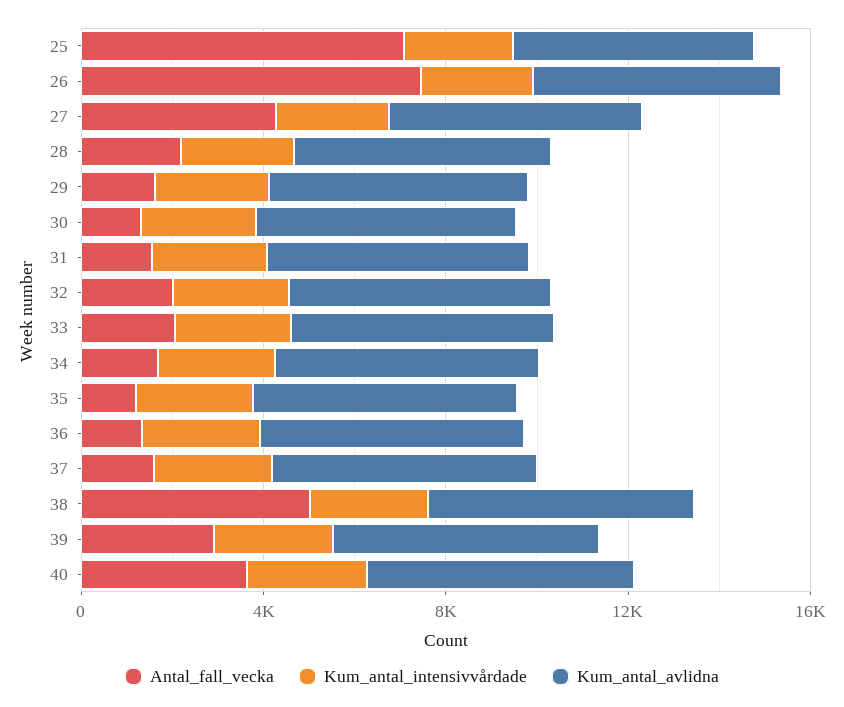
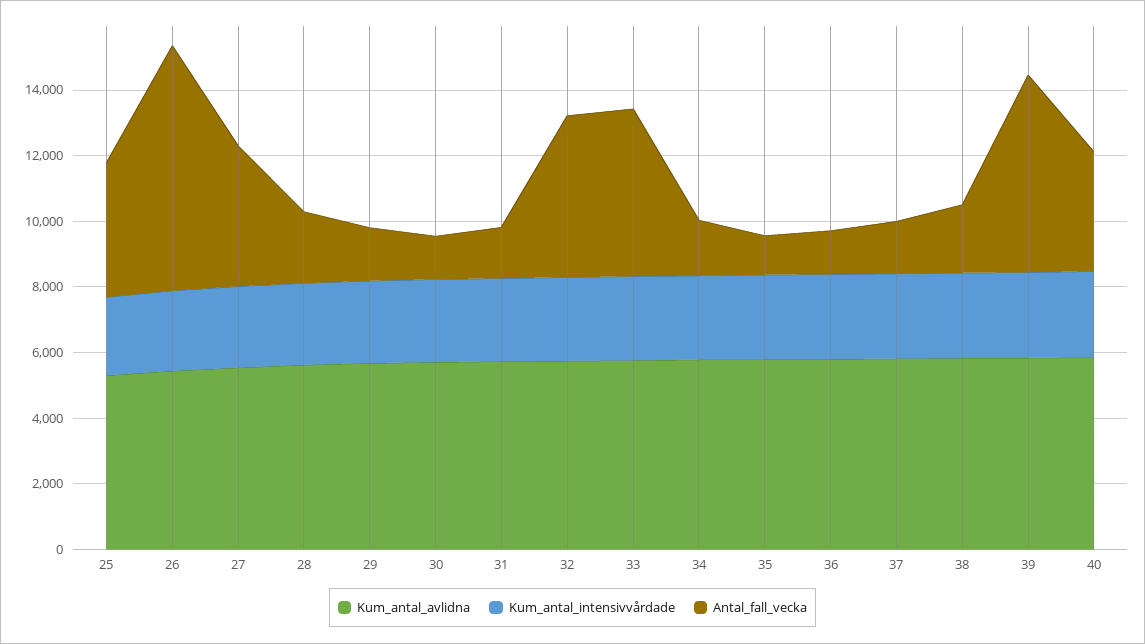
Antal_fall_vecka, 25: 7000 -> 4000
Antal_fall_vecka, 32: 2000 -> 5000
Antal_fall_vecka, 33: 2000 -> 5000
Antal_fall_vecka, 38: 5000 -> 2000
Antal_fall_vecka, 39: 3000 -> 6000

